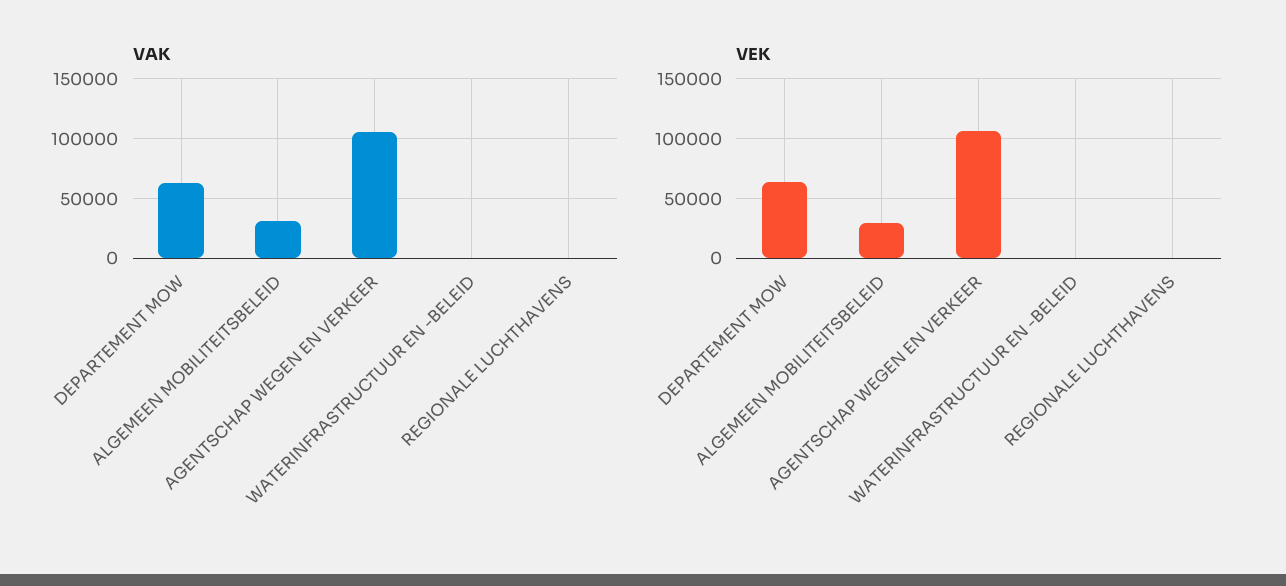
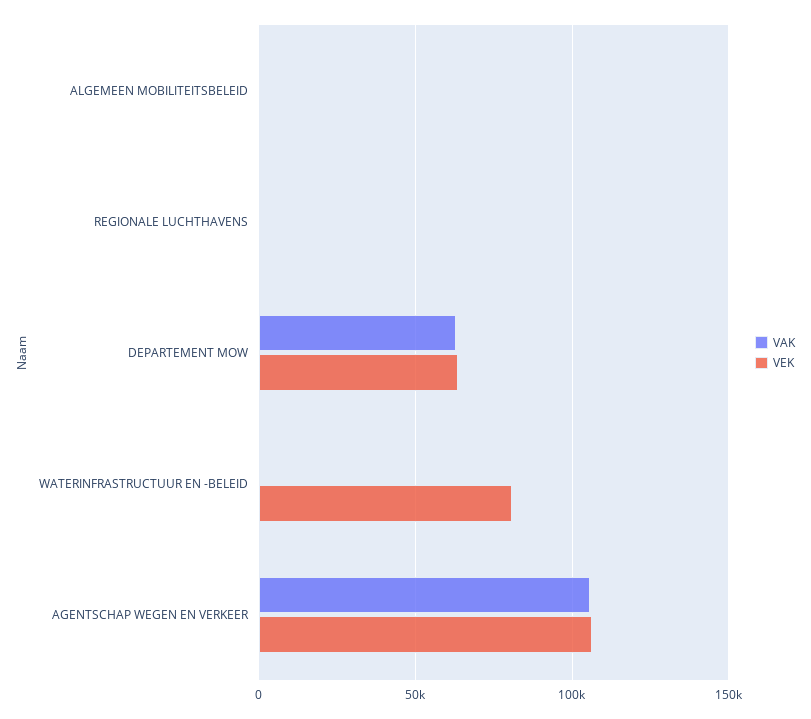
VAK, ALGEMEEN MOBILITEITSBELEID: 30000 -> 0
VEK, ALGEMEEN MOBILITEITSBELEID: 30000 -> 0
VEK, WATERINFRASTRUCTUUR EN -BELEID: 0 -> 80000

